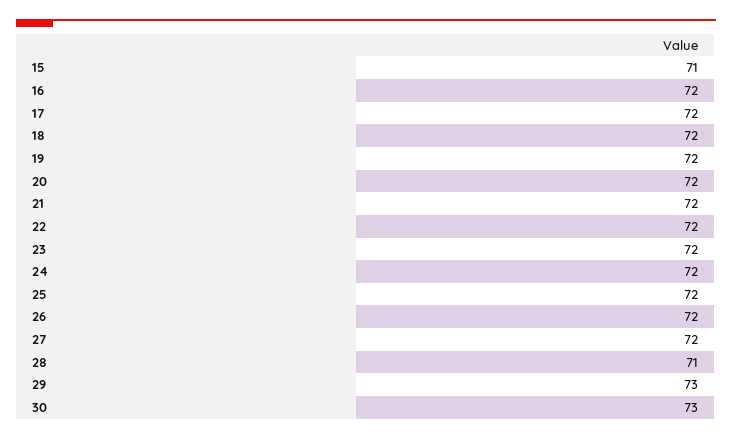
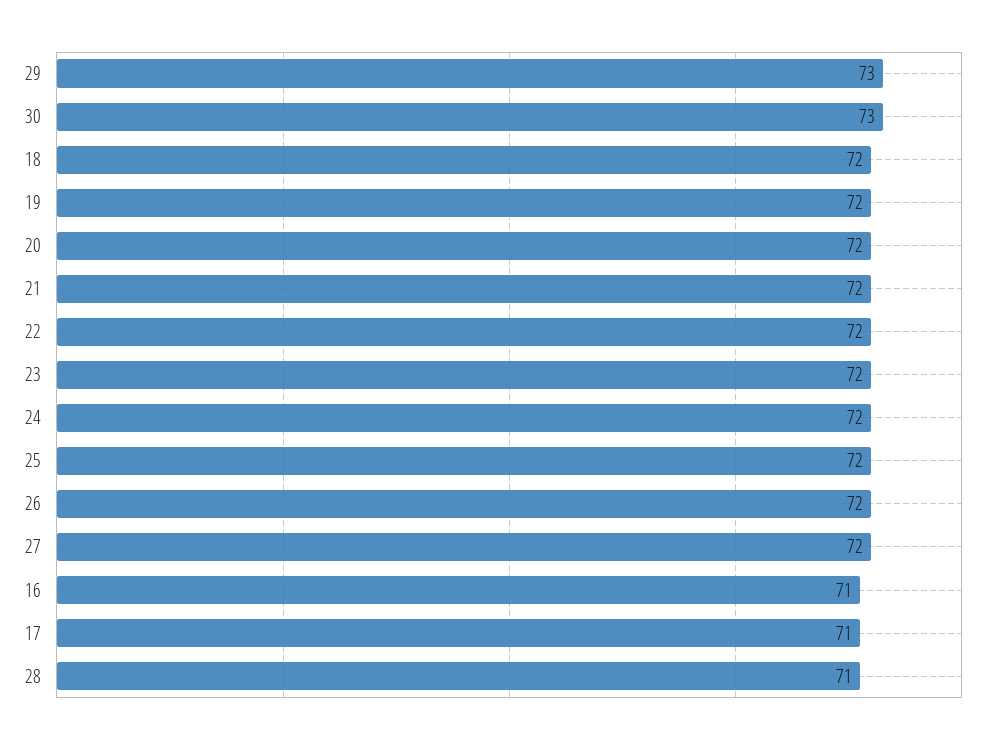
15: 71 -> none
16: 72 -> 71
17: 72 -> 71

